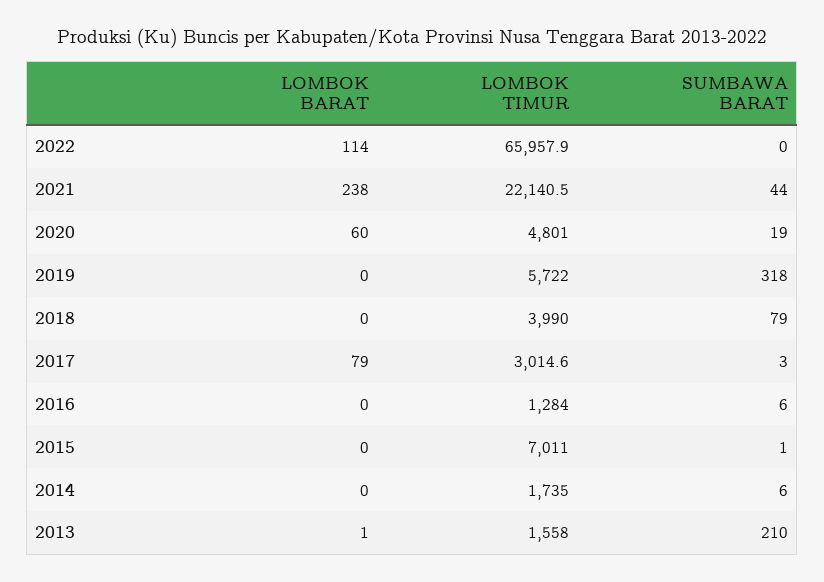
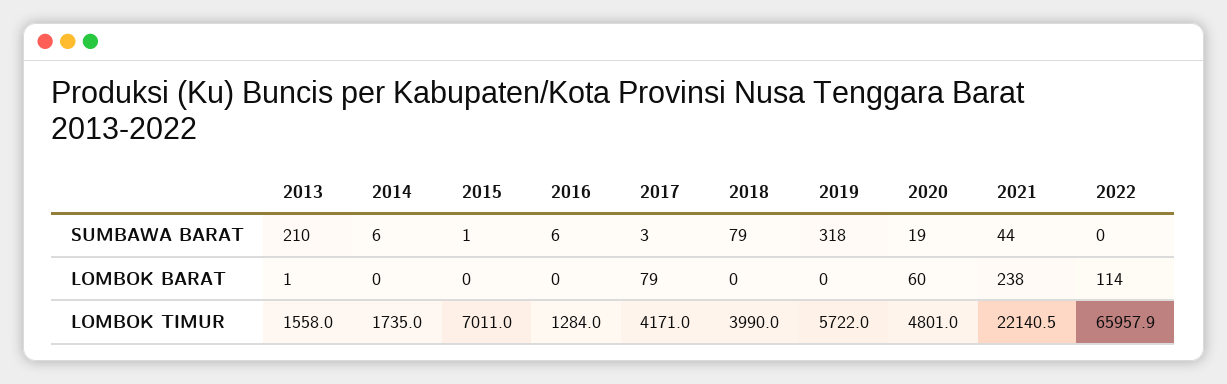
LOMBOK TIMUR, 2017: 3014.6 -> 4171

